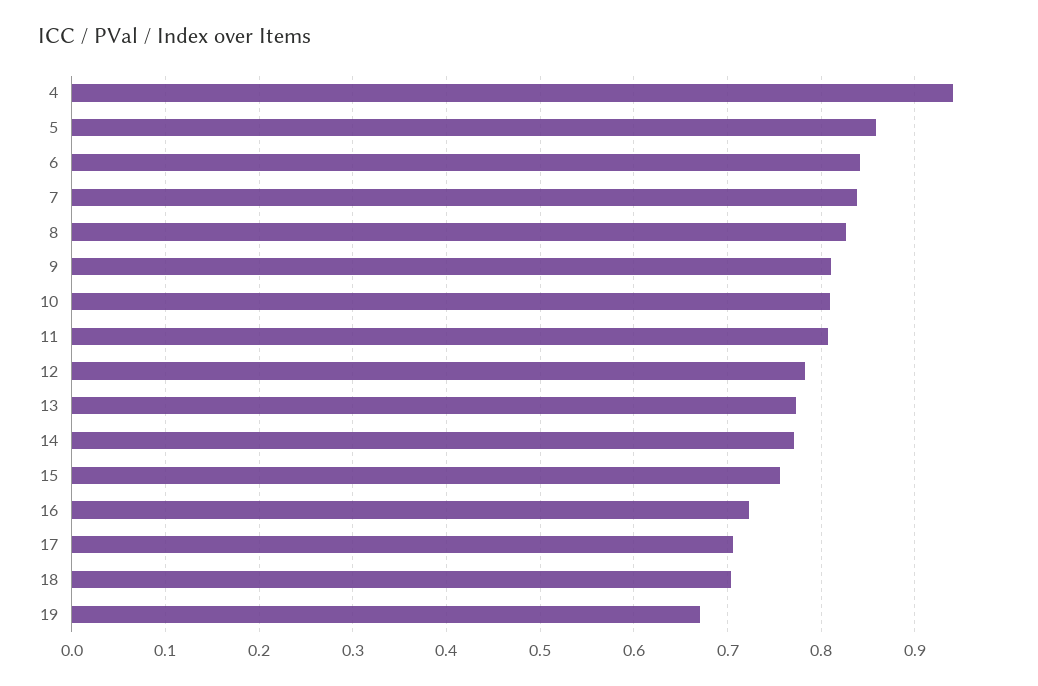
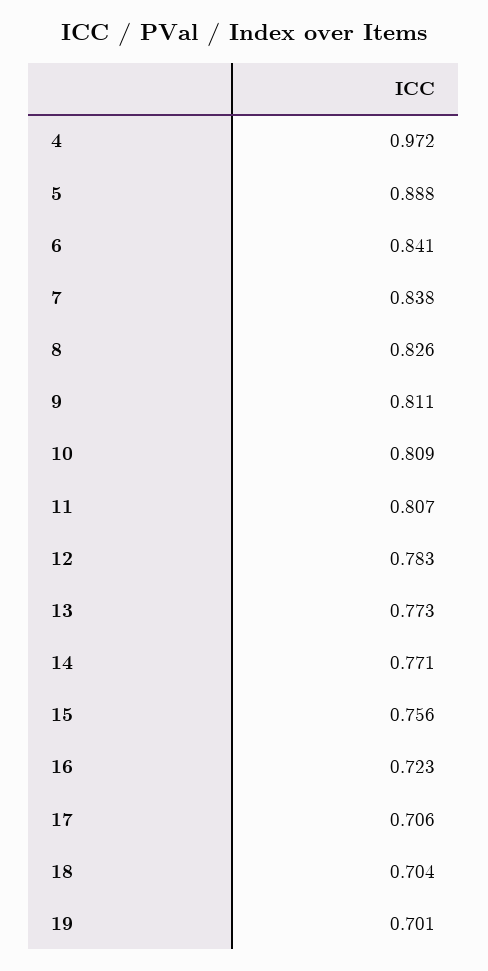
4: 0.94 -> 0.972
5: 0.86 -> 0.888
19: 0.67 -> 0.701

